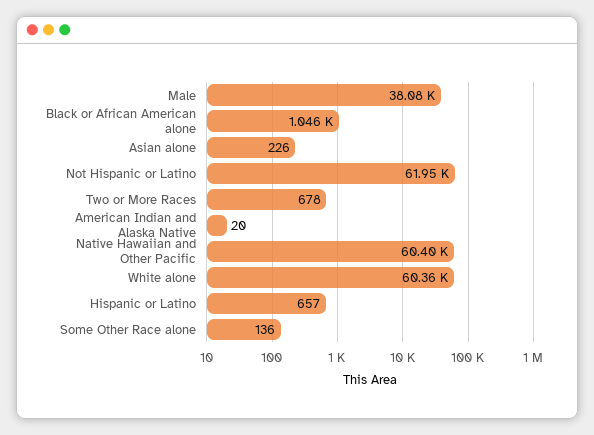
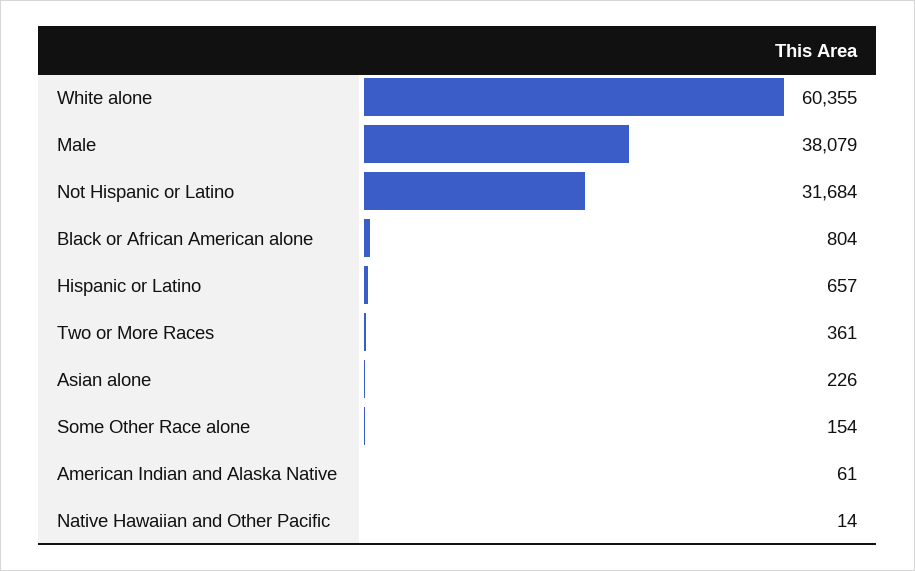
Black or African American alone: 1046 -> 804
Not Hispanic or Latino: 61950 -> 31684
Two or More Races: 678 -> 361
American Indian and Alaska Native: 20 -> 61
Native Hawaiian and Other Pacific: 60400 -> 14
Some Other Race alone: 136 -> 154

